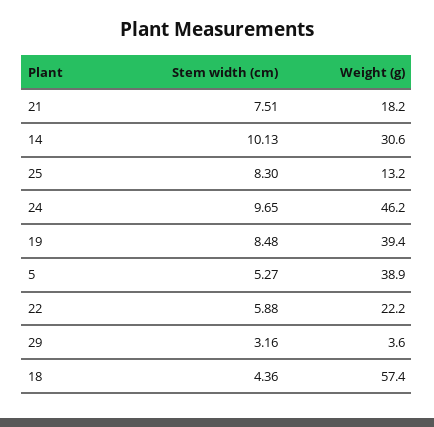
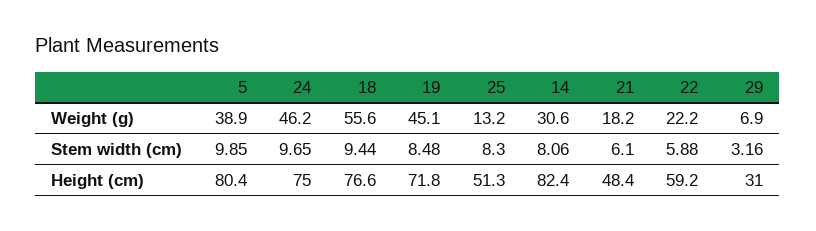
Stem width (cm), 21: 7.51 -> 6.1
Stem width (cm), 14: 10.13 -> 8.06
Weight (g), 19: 39.4 -> 45.1
Stem width (cm), 5: 5.27 -> 9.85
Weight (g), 29: 3.6 -> 6.9
Stem width (cm), 18: 4.36 -> 9.44
Weight (g), 18: 57.4 -> 55.6
Height (cm), 5: none -> 80.4
Height (cm), 24: none -> 75
Height (cm), 18: none -> 76.6
Height (cm), 19: none -> 71.8
Height (cm), 25: none -> 51.3
Height (cm), 14: none -> 82.4
Height (cm), 21: none -> 48.4
Height (cm), 22: none -> 59.2
Height (cm), 29: none -> 31

